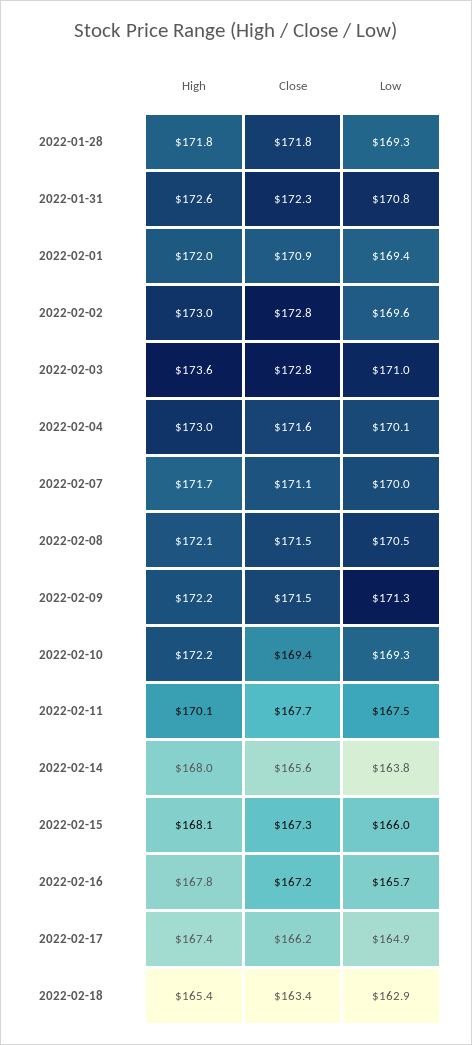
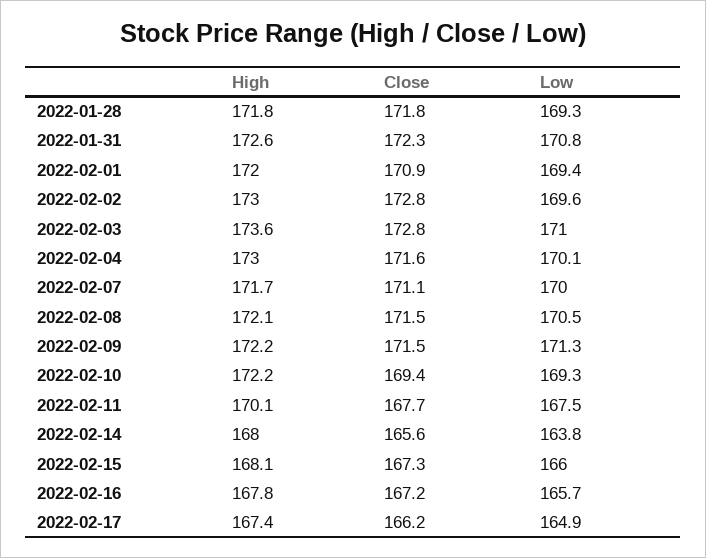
High, 2022-02-18: 165.4 -> none
Close, 2022-02-18: 163.4 -> none
Low, 2022-02-18: 162.9 -> none

